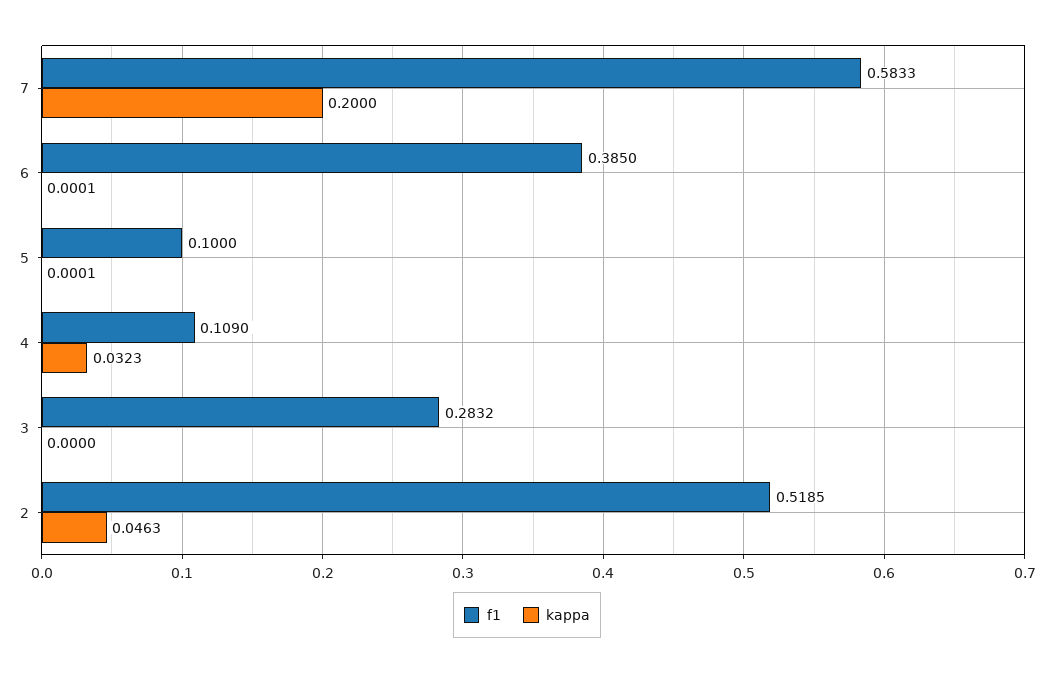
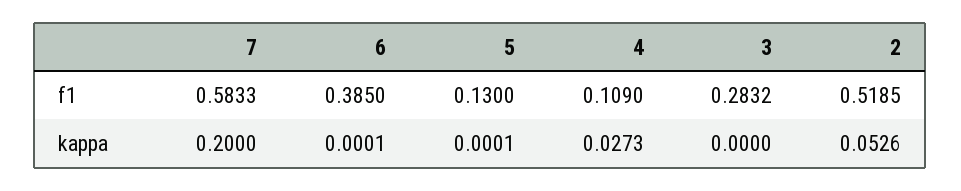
f1, 5: 0.1 -> 0.13
kappa, 4: 0.0323 -> 0.0273
kappa, 2: 0.0463 -> 0.0526

